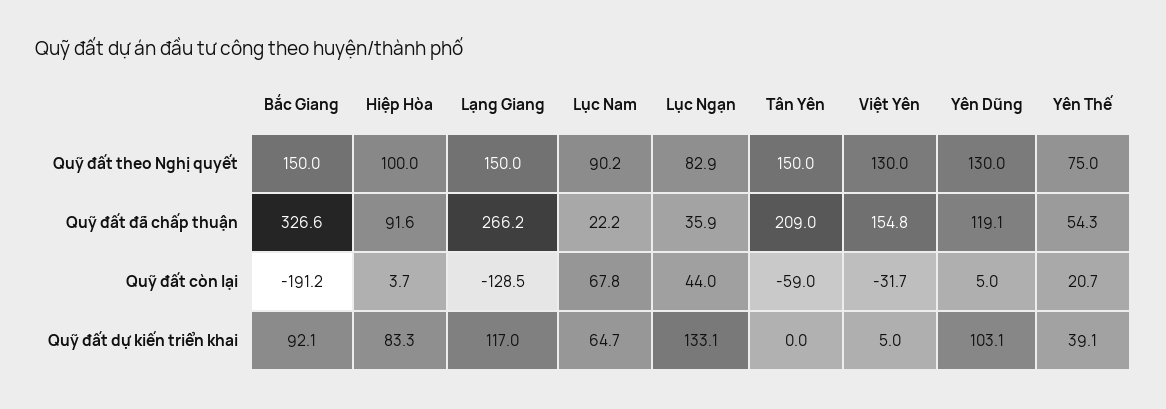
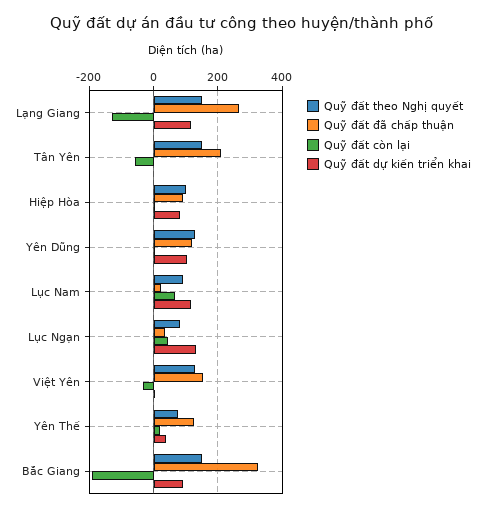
Quỹ đất đã chấp thuận, Yên Thế: 54.3 -> 120
Quỹ đất dự kiến triển khai, Lục Nam: 64.7 -> 120

